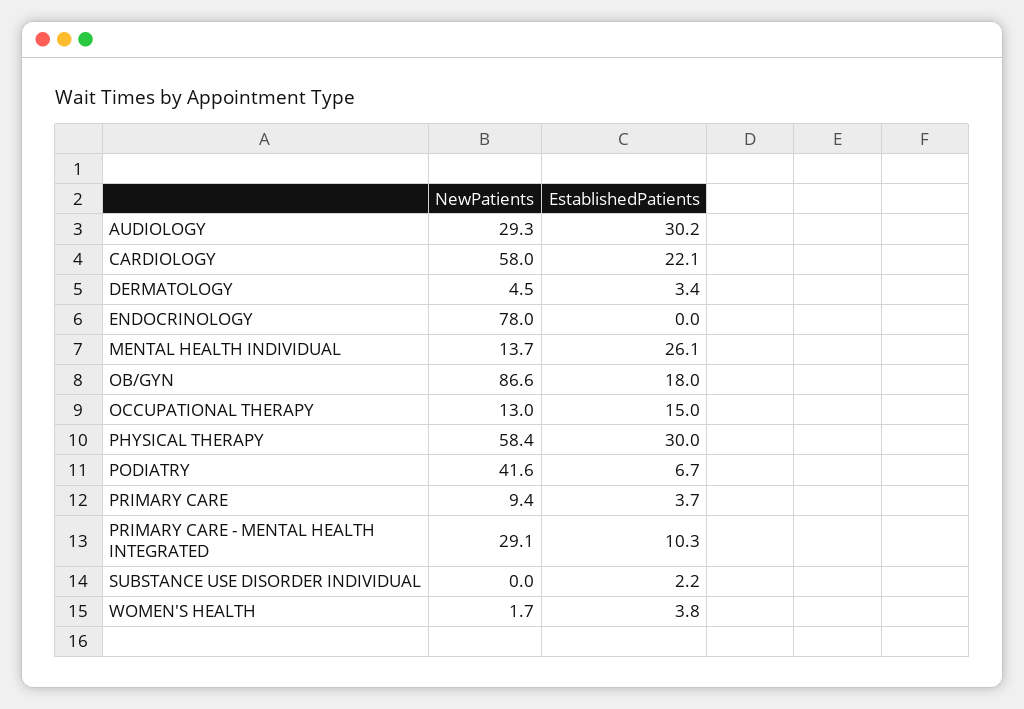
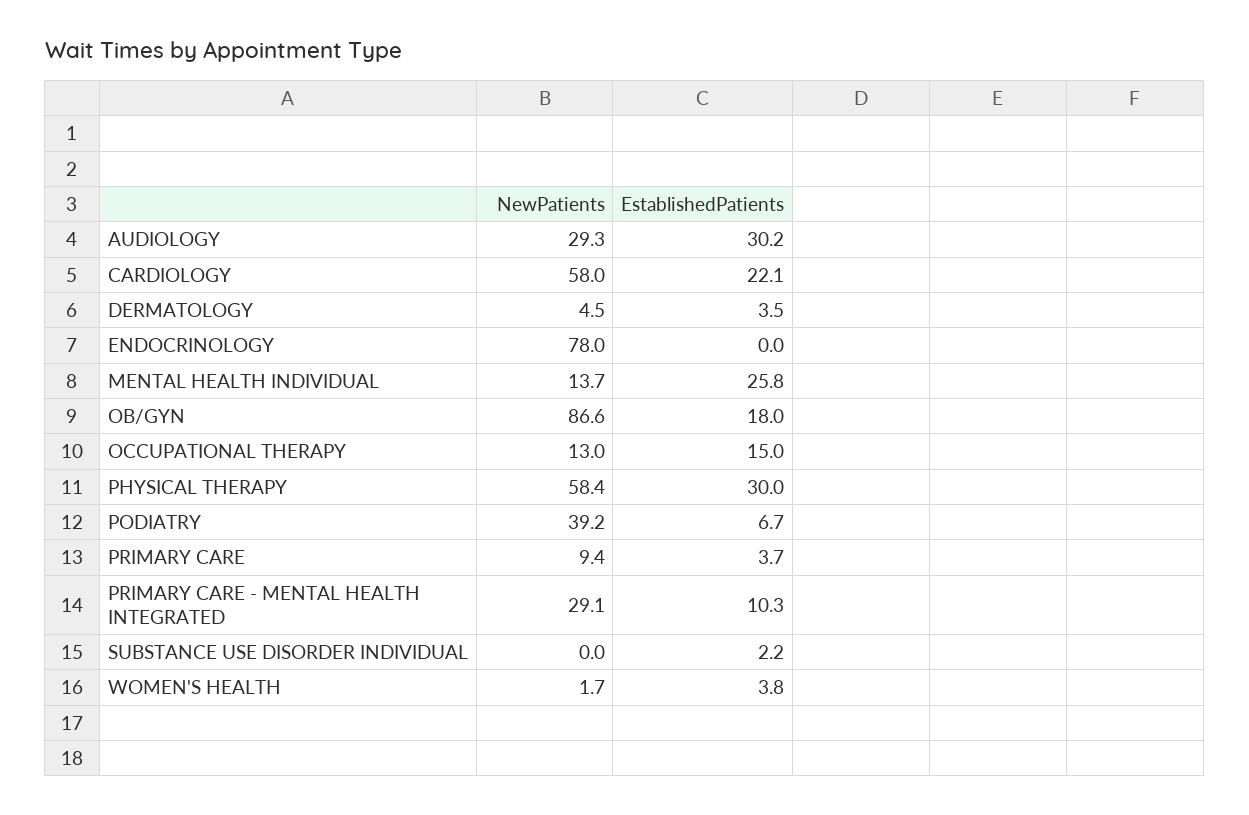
EstablishedPatients, DERMATOLOGY: 3.4 -> 3.5
EstablishedPatients, MENTAL HEALTH INDIVIDUAL: 26.1 -> 25.8
NewPatients, PODIATRY: 41.6 -> 39.2

